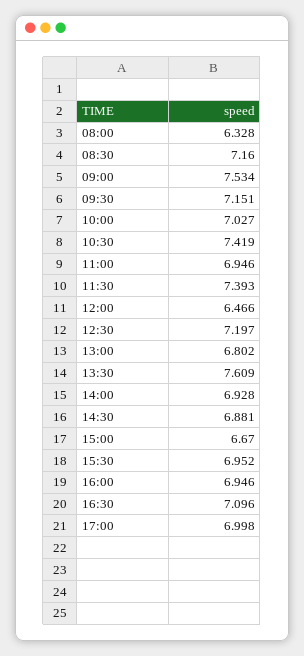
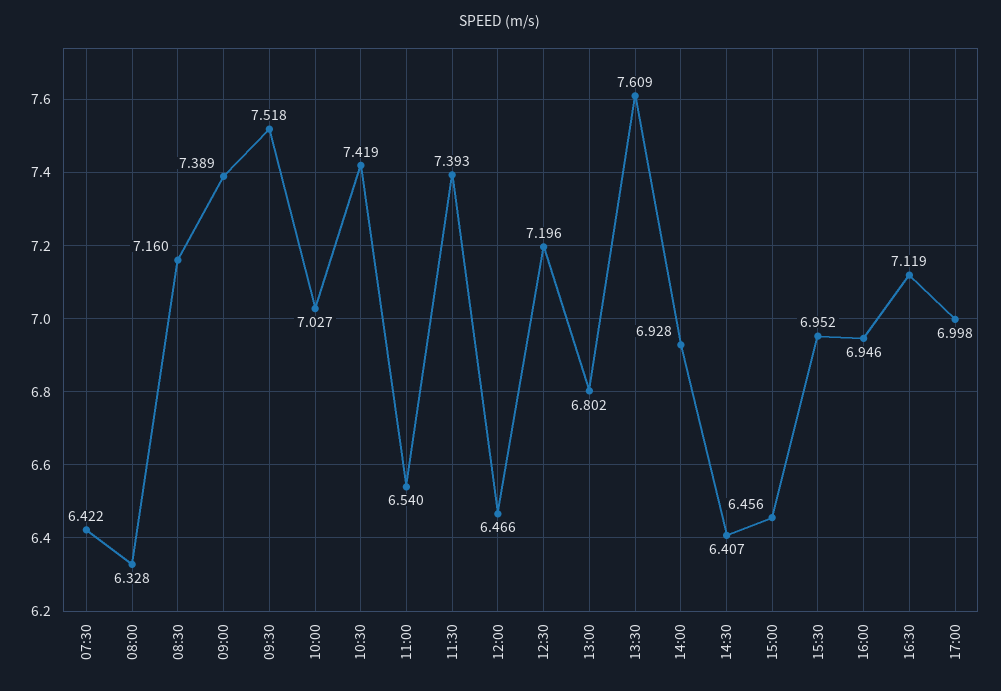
09:00: 7.534 -> 7.389
09:30: 7.151 -> 7.518
11:00: 6.946 -> 6.54
12:30: 7.197 -> 7.196
14:30: 6.881 -> 6.407
15:00: 6.67 -> 6.456
16:30: 7.096 -> 7.119
07:30: none -> 6.422

